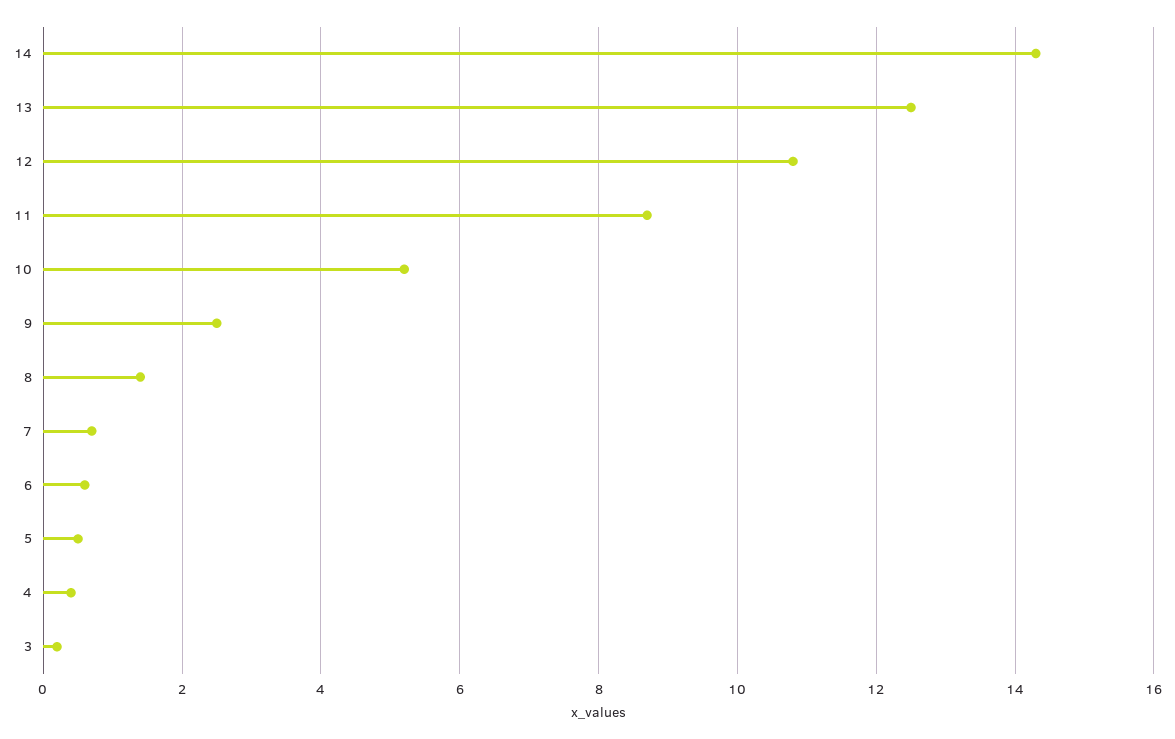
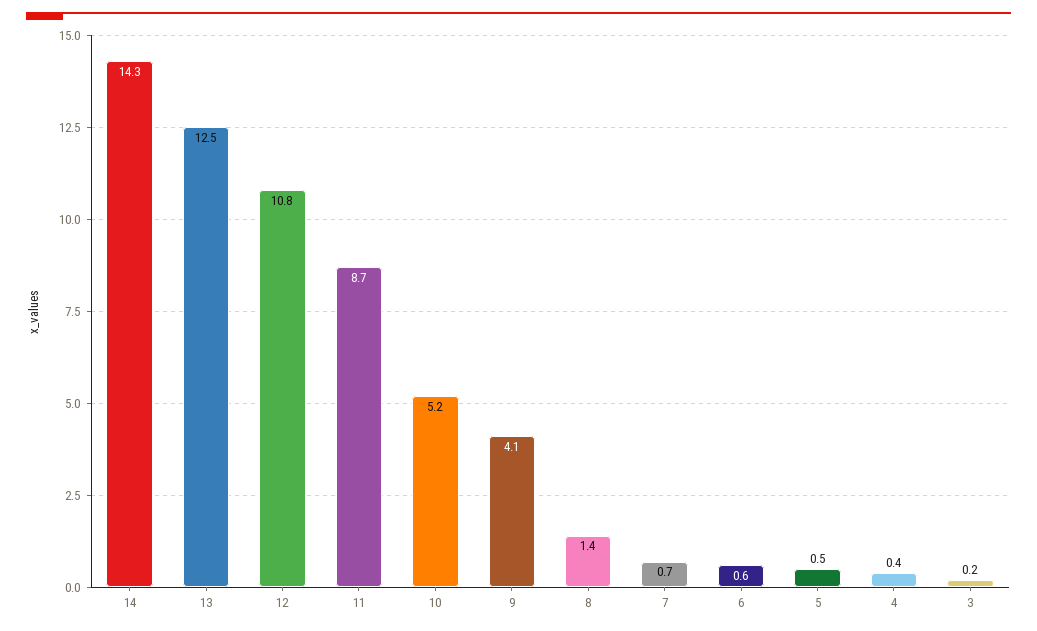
9: 2.5 -> 4.1

